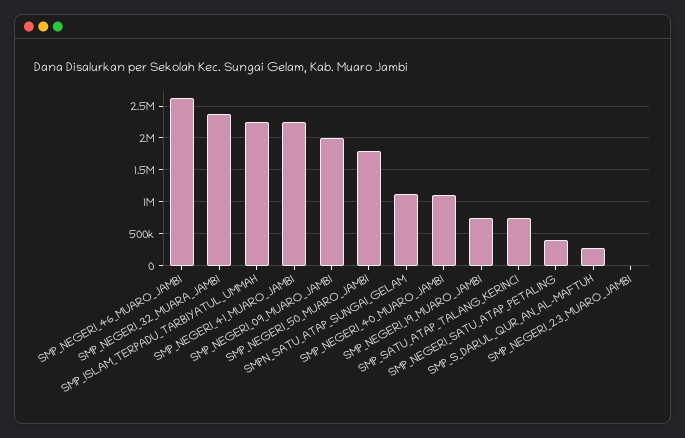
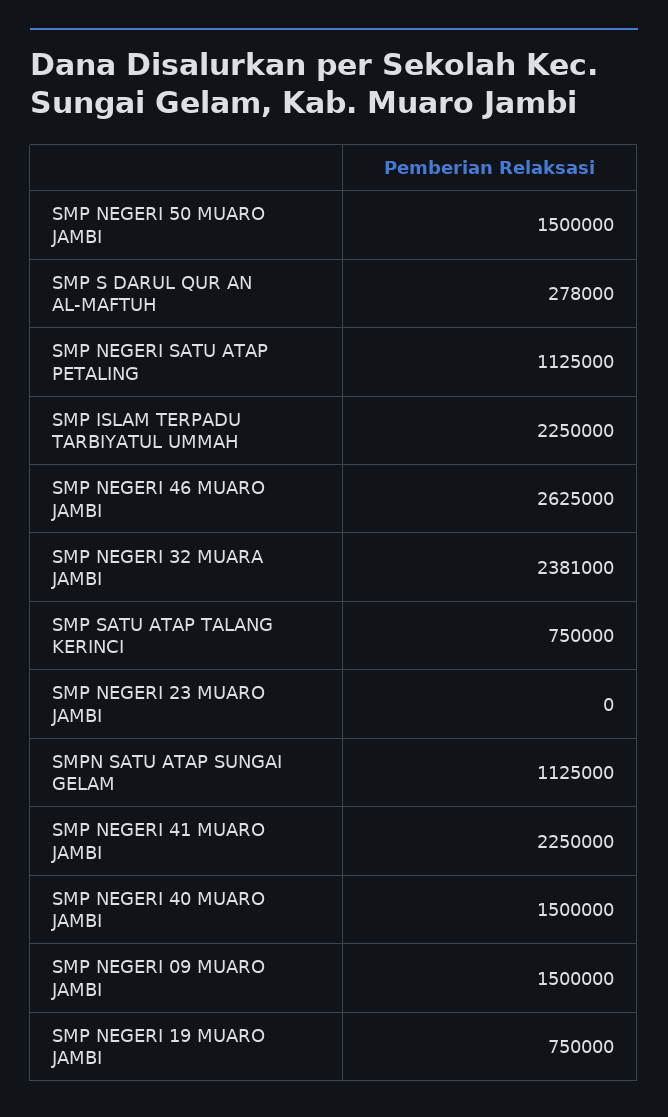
SMP_NEGERI_09_MUARO_JAMBI: 2000000 -> 1500000
SMP_NEGERI_50_MUARO_JAMBI: 1800000 -> 1500000
SMP_NEGERI_40_MUARO_JAMBI: 1100000 -> 1500000
SMP_NEGERI_SATU_ATAP_PETALING: 400000 -> 1125000

